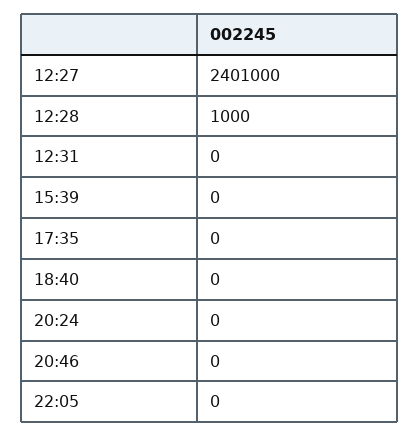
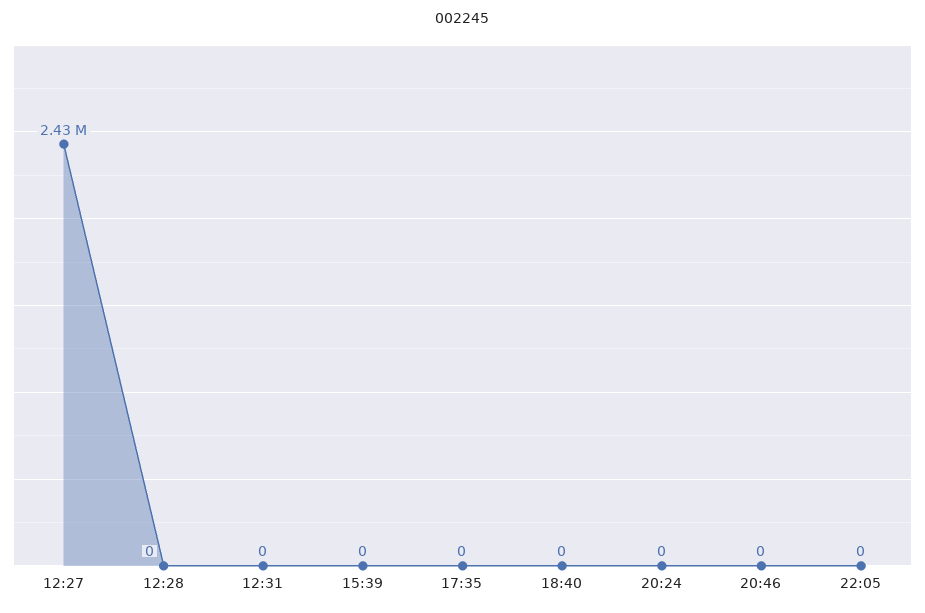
12:27: 2401000 -> 2430000
12:28: 1000 -> 0

